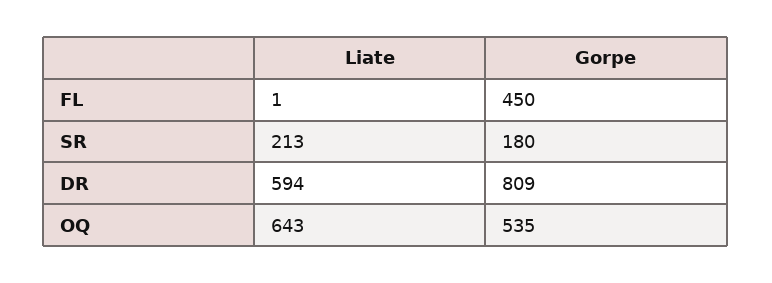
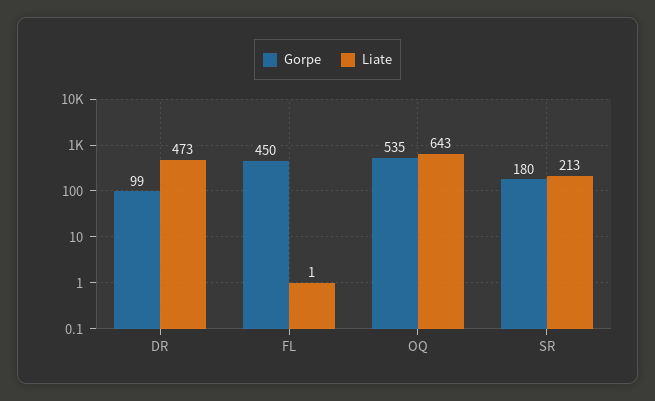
Liate, DR: 594 -> 473
Gorpe, DR: 809 -> 99

